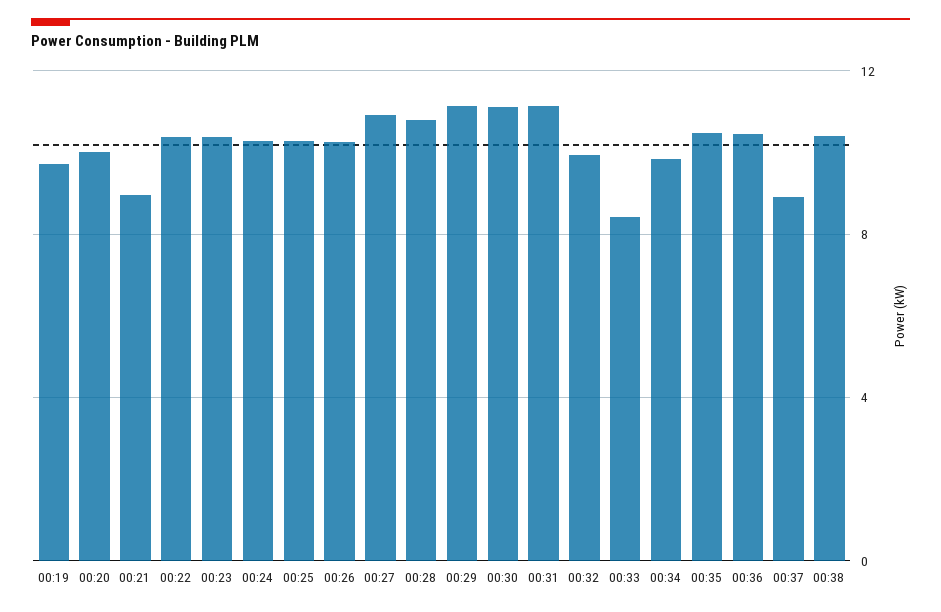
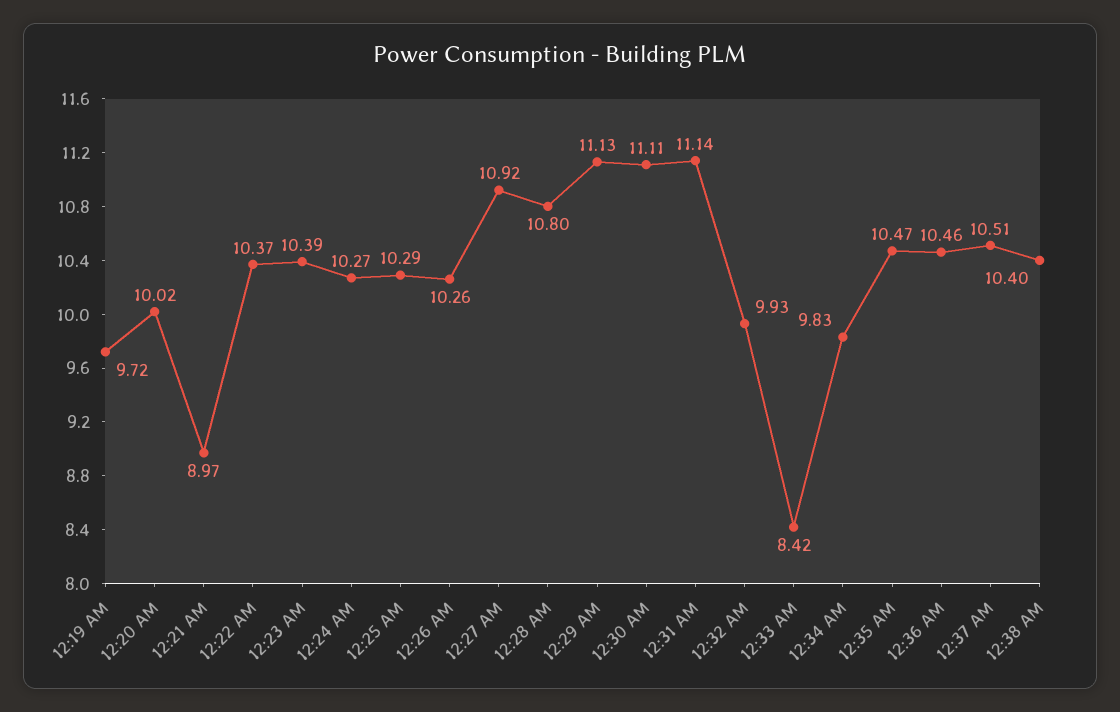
00:37: 9 -> 10.51

